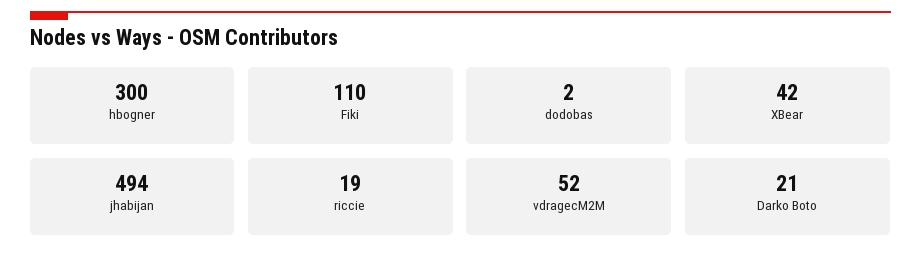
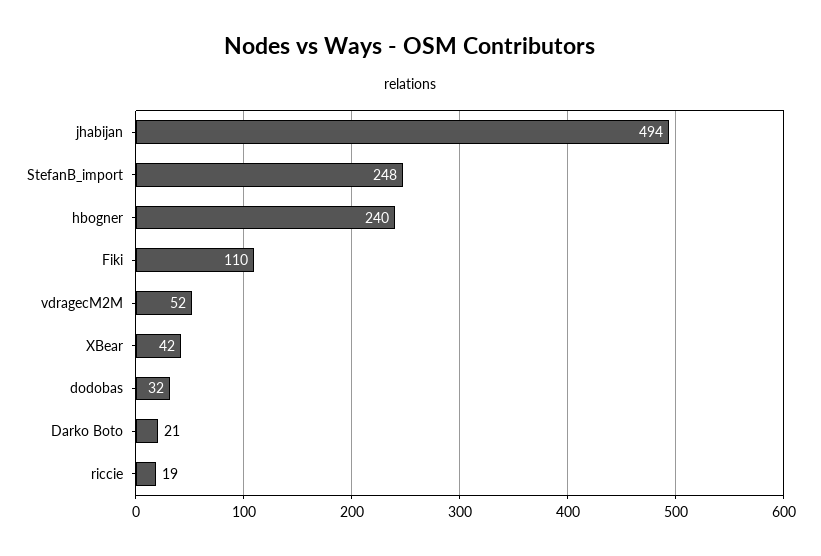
hbogner: 300 -> 240
dodobas: 2 -> 32
StefanB_import: none -> 248

